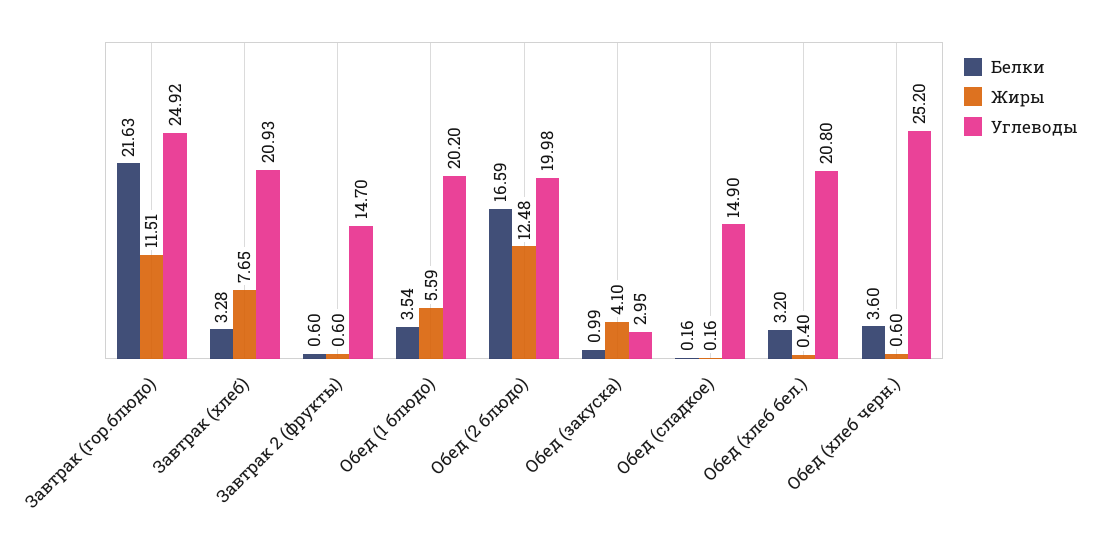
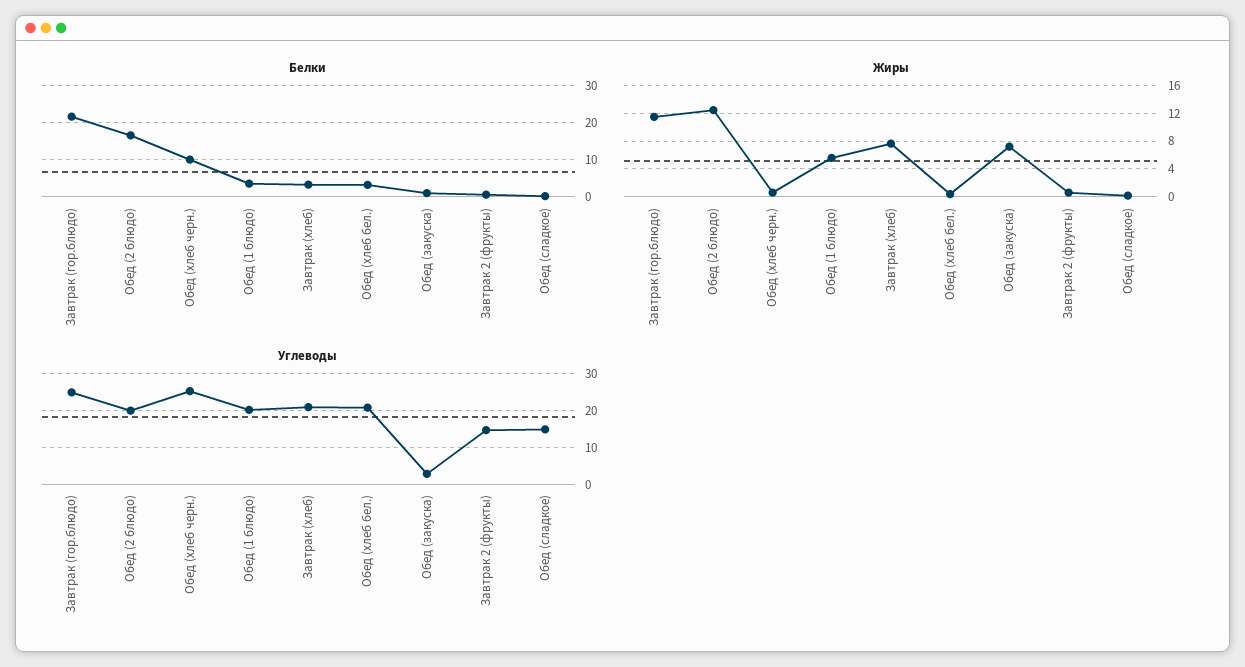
Жиры, Обед (закуска): 4.1 -> 7
Белки, Обед (хлеб черн.): 3.6 -> 10

